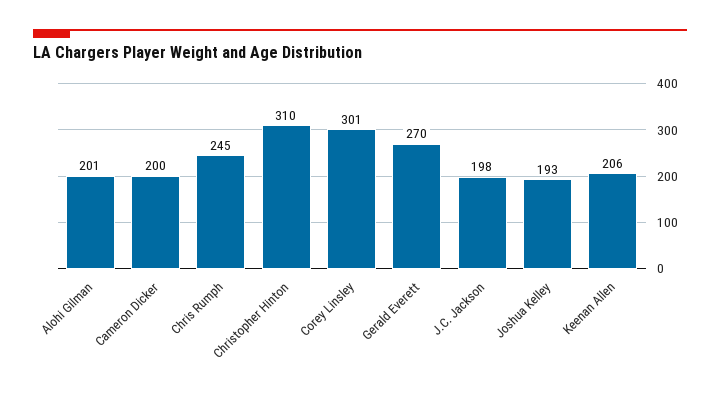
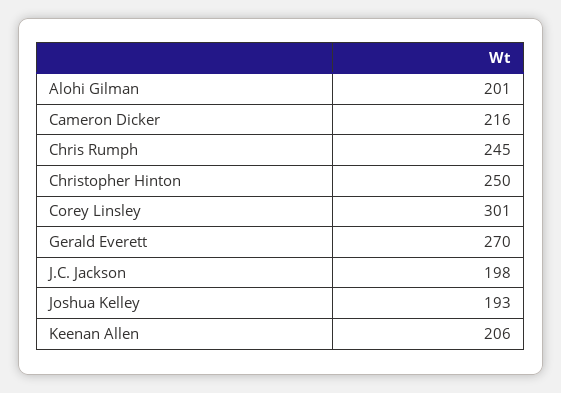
Cameron Dicker: 200 -> 216
Christopher Hinton: 310 -> 250

